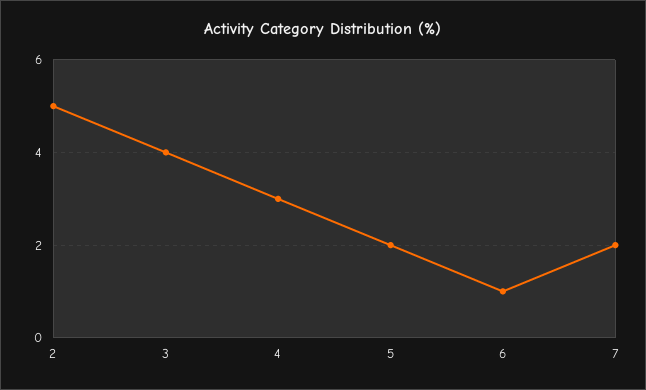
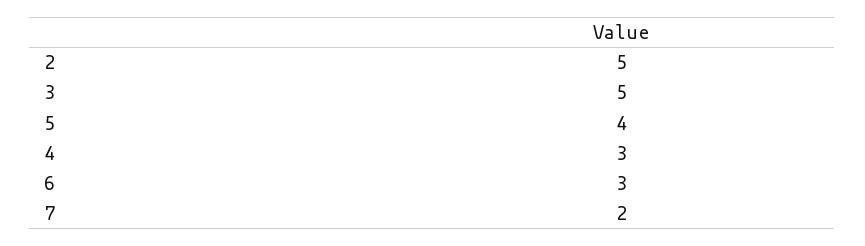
3: 4 -> 5
5: 2 -> 4
6: 1 -> 3

